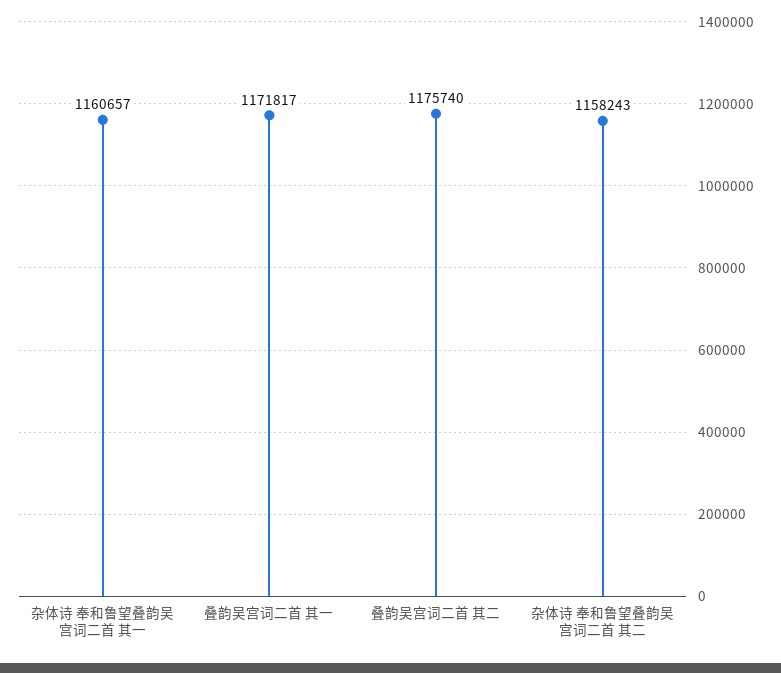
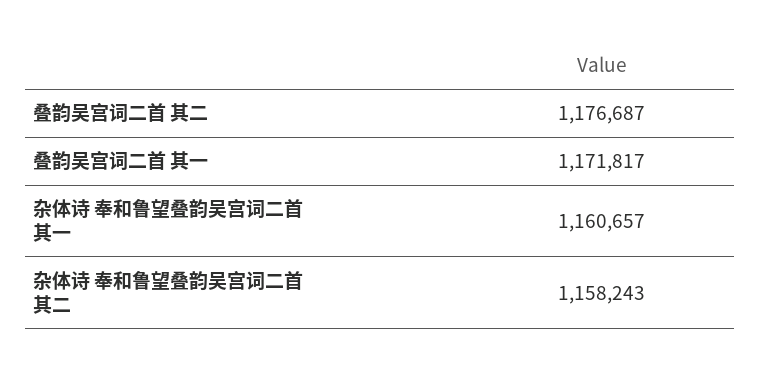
叠韵吴宫词二首 其二: 1175740 -> 1176687

